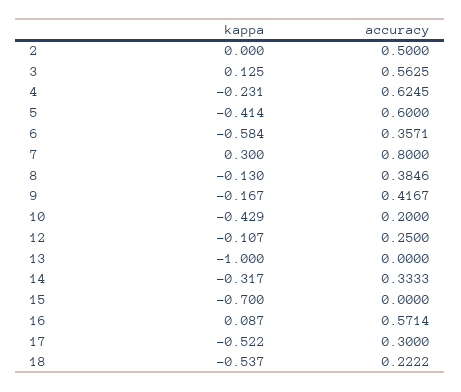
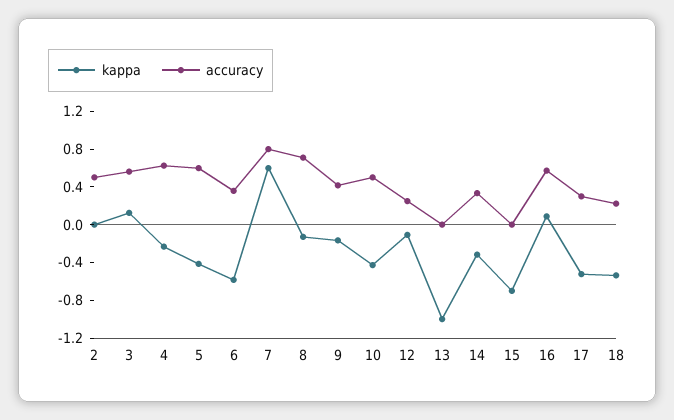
kappa, 7: 0.3 -> 0.6
accuracy, 8: 0.3846 -> 0.7
accuracy, 10: 0.2 -> 0.5

